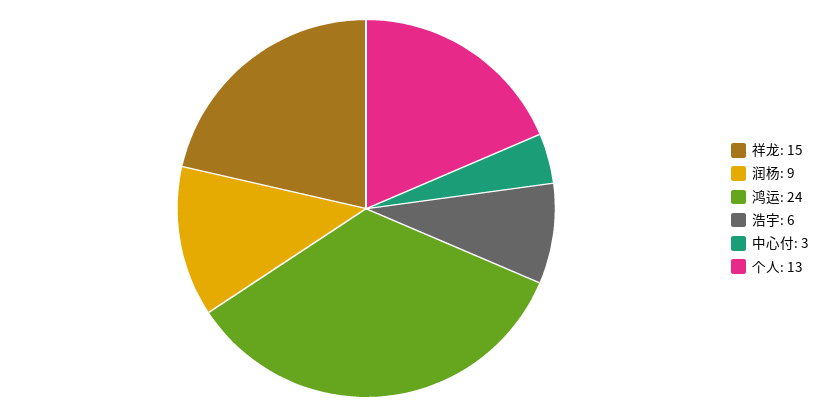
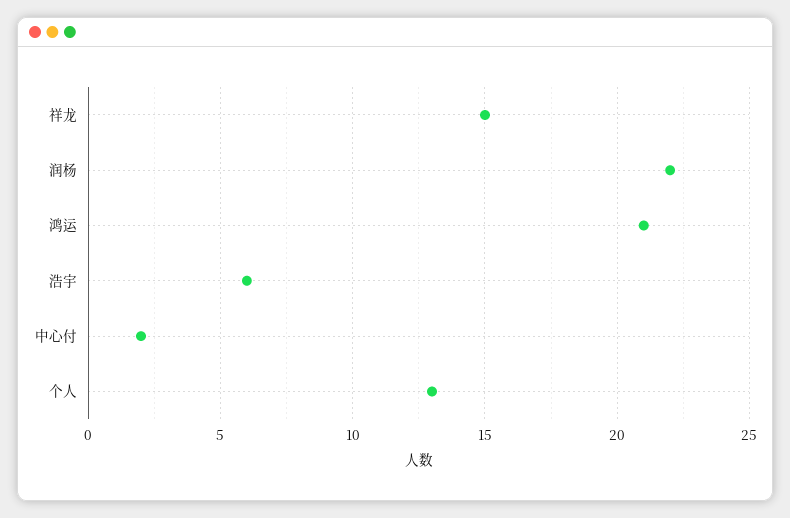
润杨: 9 -> 22
鸿运: 24 -> 21
中心付: 3 -> 2

